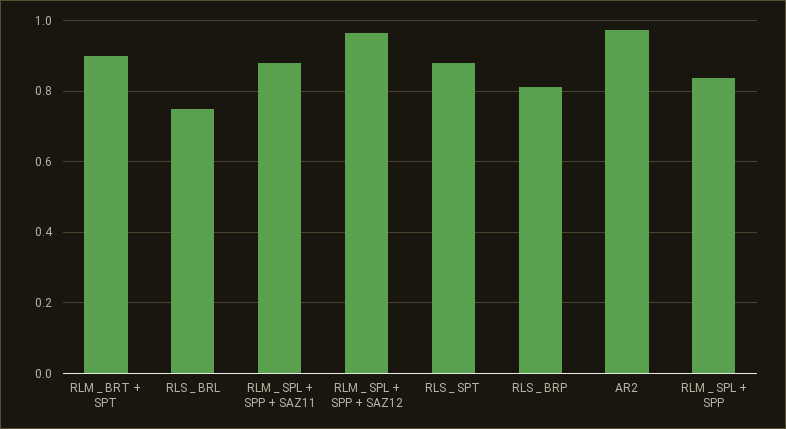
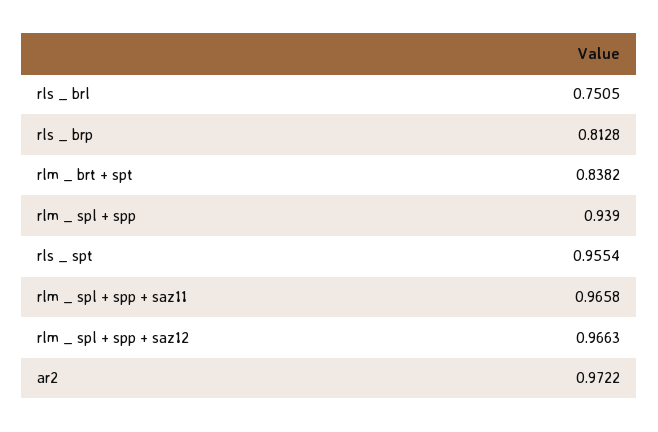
RLM _ BRT + SPT: 0.9 -> 0.8382
RLM _ SPL + SPP + SAZ11: 0.88 -> 0.9658
RLS _ SPT: 0.88 -> 0.9554
RLM _ SPL + SPP: 0.84 -> 0.939

